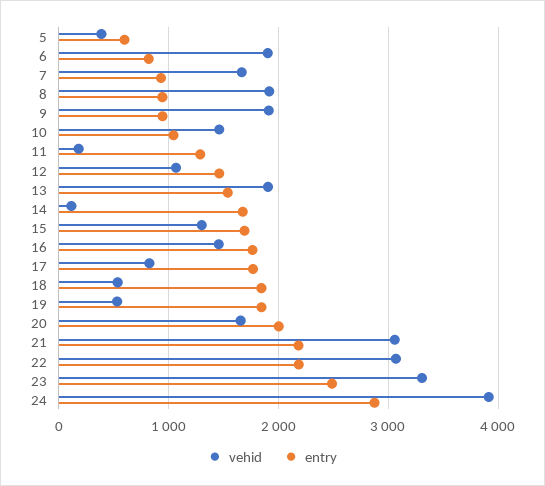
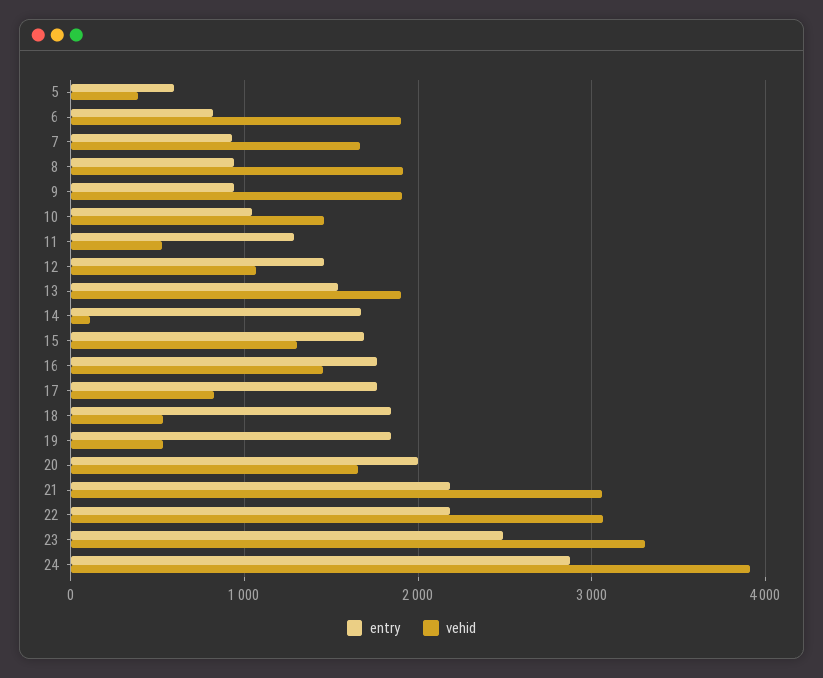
vehid, 11: 200 -> 500

